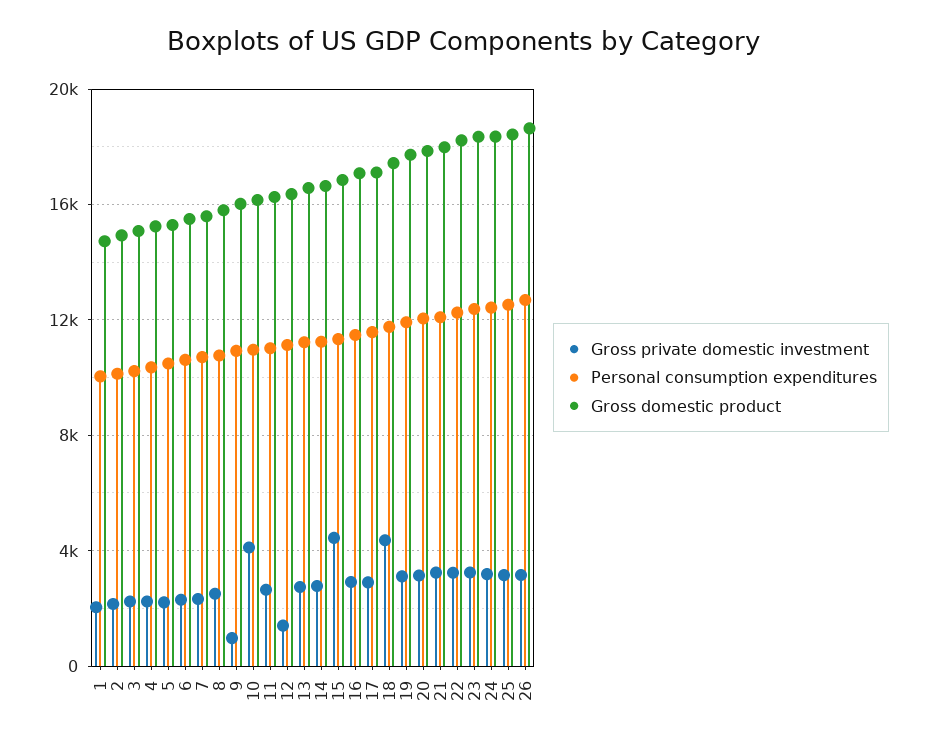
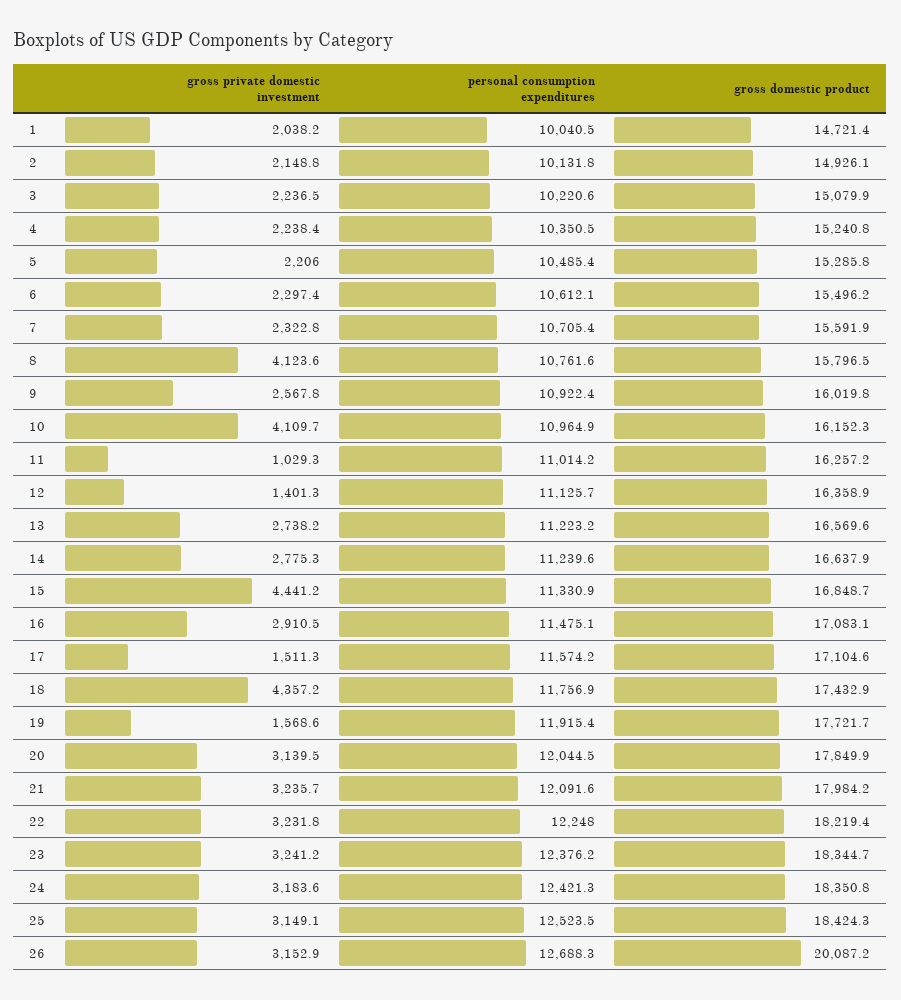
Gross private domestic investment, 8: 2500 -> 4123.6
Gross private domestic investment, 9: 1000 -> 2567.8
Gross private domestic investment, 11: 2500 -> 1029.3
Gross private domestic investment, 17: 3000 -> 1511.3
Gross private domestic investment, 19: 3000 -> 1568.6
Gross domestic product, 26: 18500 -> 20087.2

